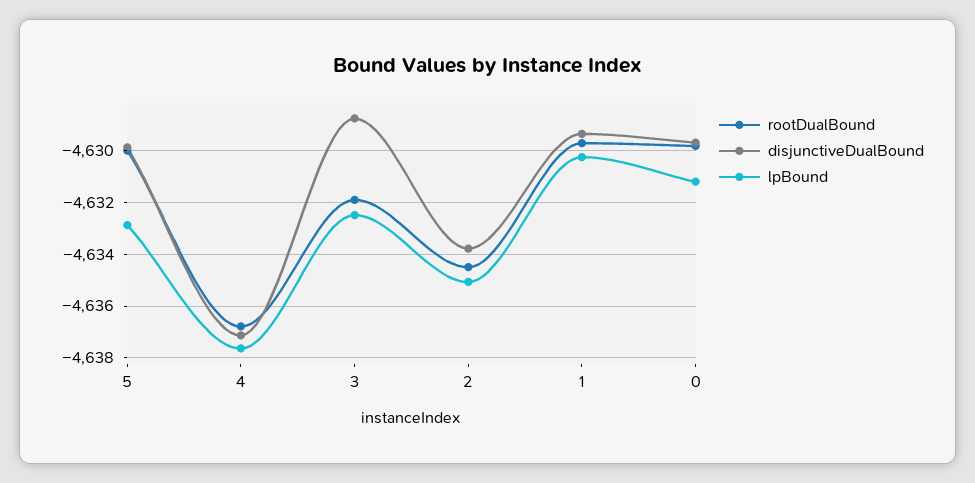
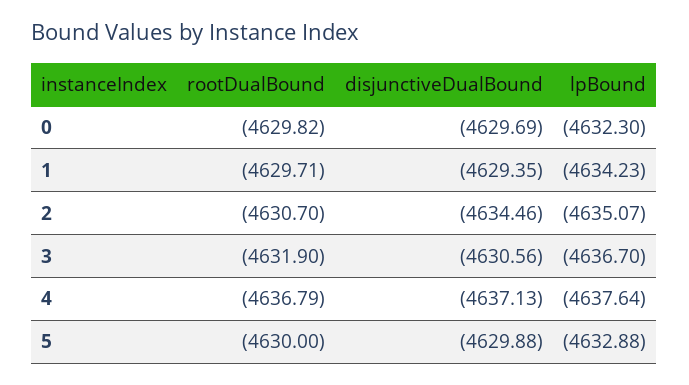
disjunctiveDualBound, 3: -4628.75 -> -4630.56
lpBound, 3: -4632.5 -> -4636.7
rootDualBound, 2: -4634.5 -> -4630.7
disjunctiveDualBound, 2: -4633.75 -> -4634.46
lpBound, 1: -4630.25 -> -4634.23
lpBound, 0: -4631.25 -> -4632.3

